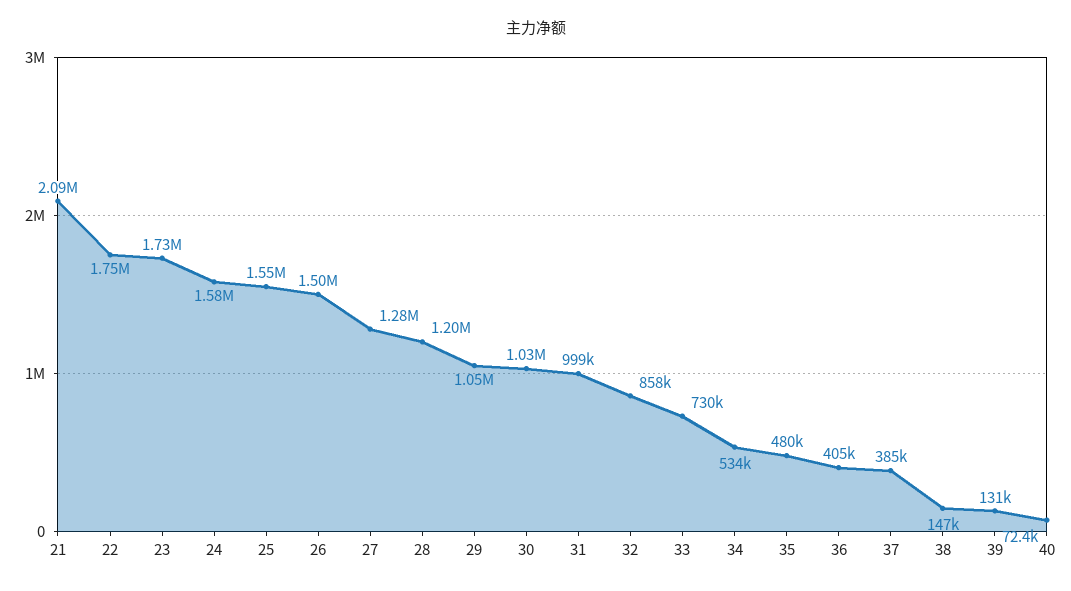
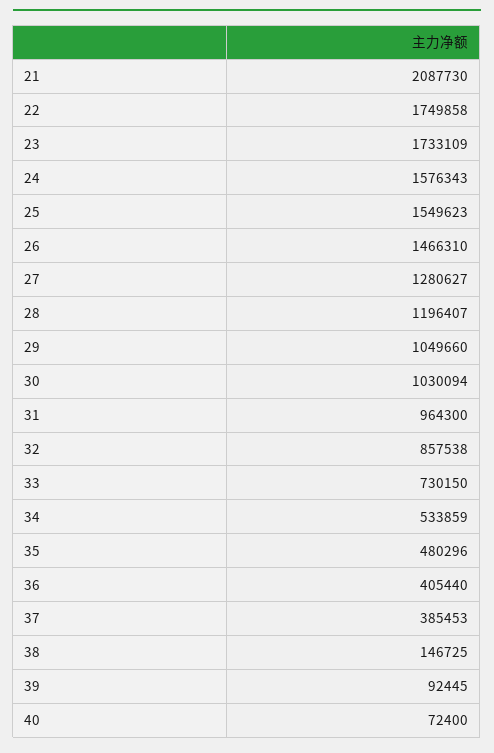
26: 1500000 -> 1466310
31: 999000 -> 964300
39: 131000 -> 92445

